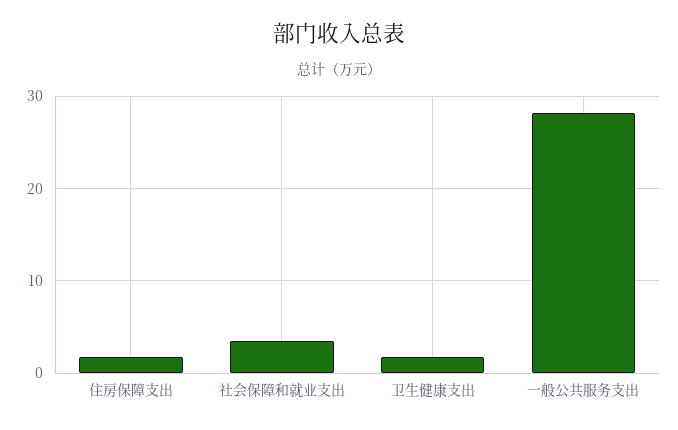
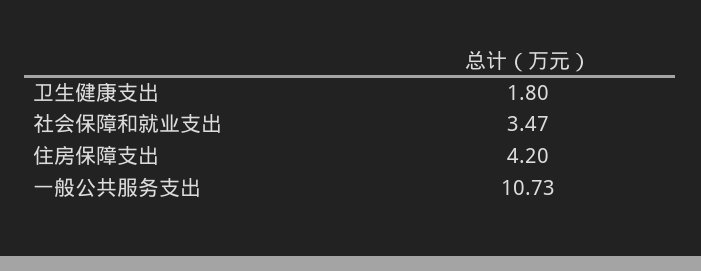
住房保障支出: 2 -> 4.2
一般公共服务支出: 28 -> 10.73

